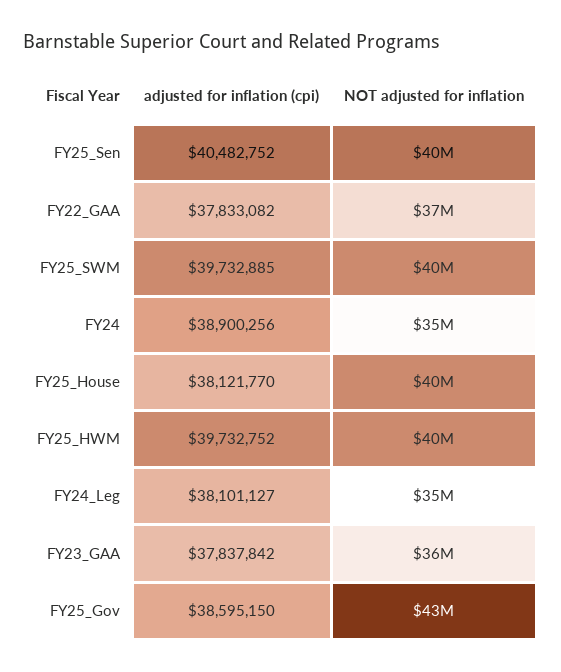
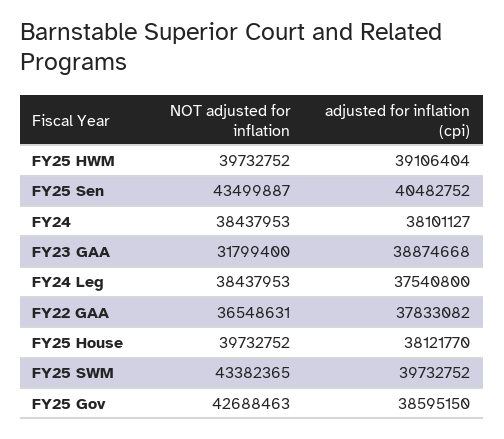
NOT adjusted for inflation, FY25_Sen: 40000000 -> 43499887
adjusted for inflation (cpi), FY25_SWM: 39732885 -> 39732752
NOT adjusted for inflation, FY25_SWM: 40000000 -> 43382365
adjusted for inflation (cpi), FY24: 38900256 -> 38101127
NOT adjusted for inflation, FY24: 35000000 -> 38437953
adjusted for inflation (cpi), FY25_HWM: 39732752 -> 39106404
adjusted for inflation (cpi), FY24_Leg: 38101127 -> 37540800
NOT adjusted for inflation, FY24_Leg: 35000000 -> 38437953
adjusted for inflation (cpi), FY23_GAA: 37837842 -> 38874668
NOT adjusted for inflation, FY23_GAA: 36000000 -> 31799400

